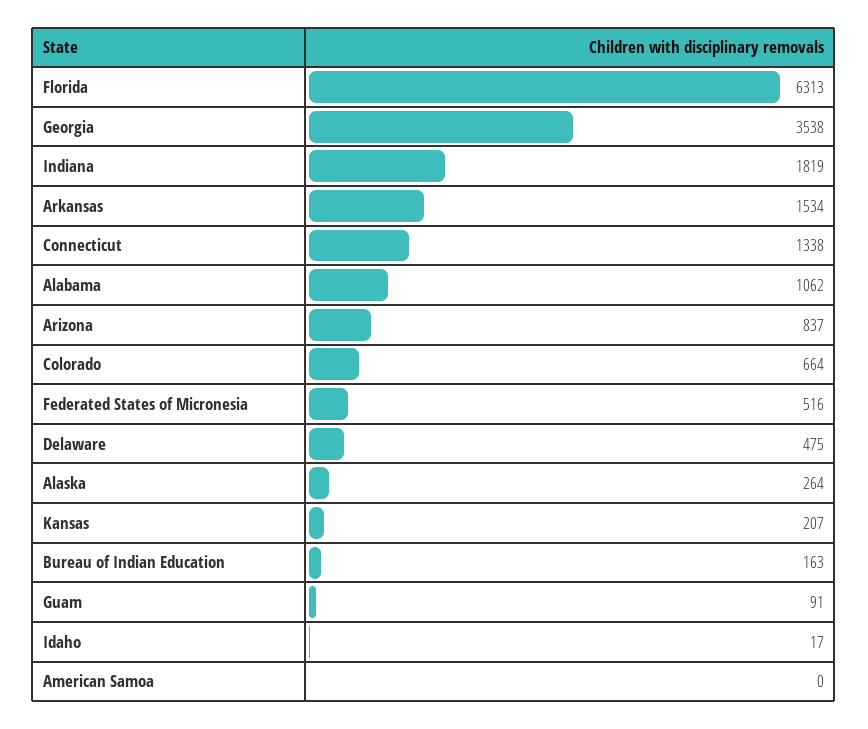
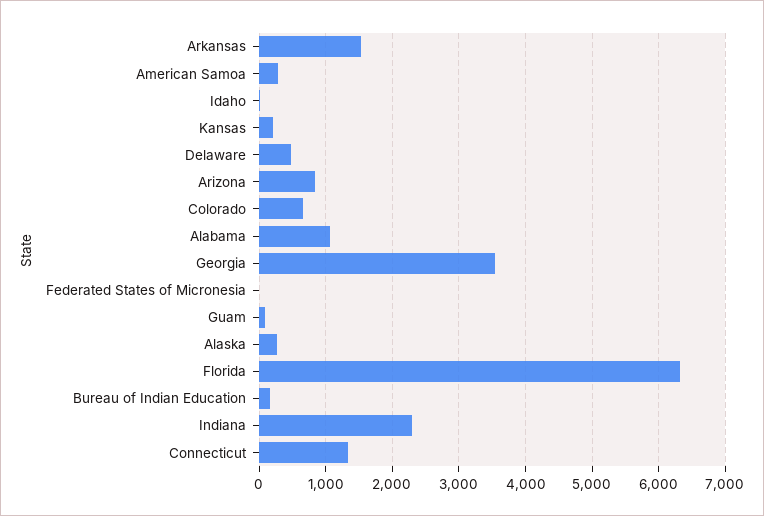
Indiana: 1819 -> 2300
Federated States of Micronesia: 516 -> 0
American Samoa: 0 -> 300

